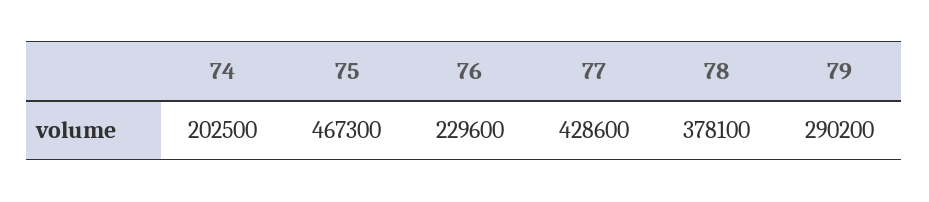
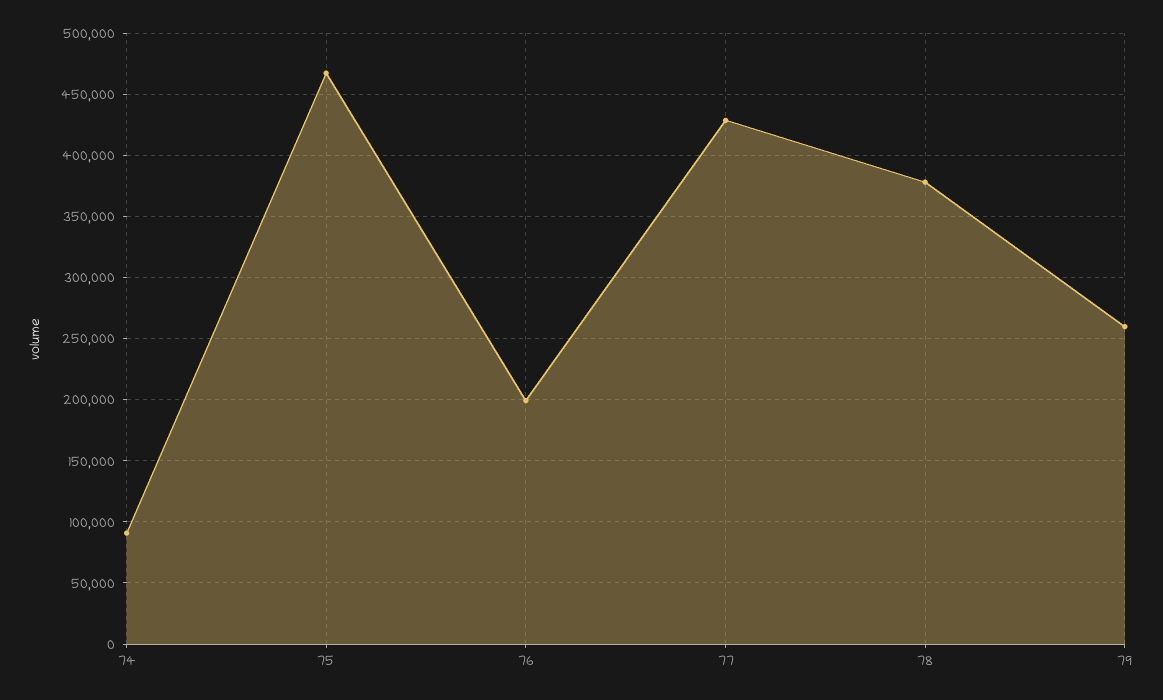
74: 202500 -> 90000
76: 229600 -> 200000
79: 290200 -> 260000

